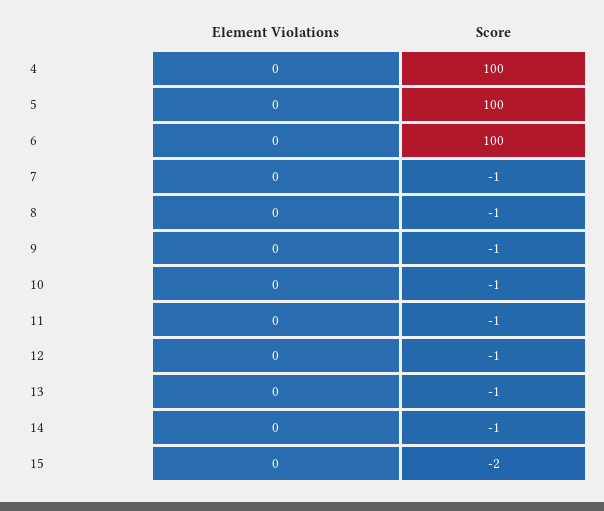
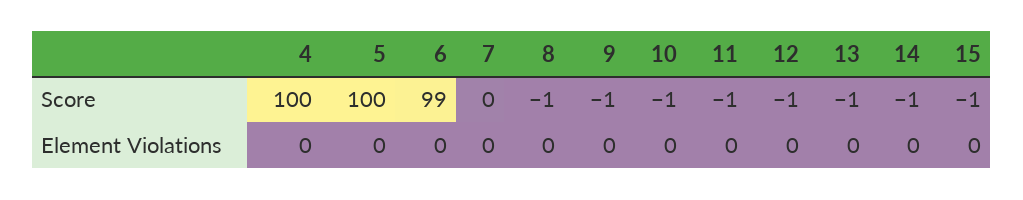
Score, 6: 100 -> 99
Score, 7: -1 -> 0
Score, 15: -2 -> -1

